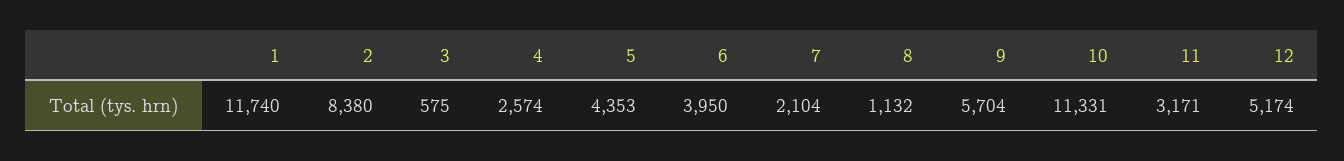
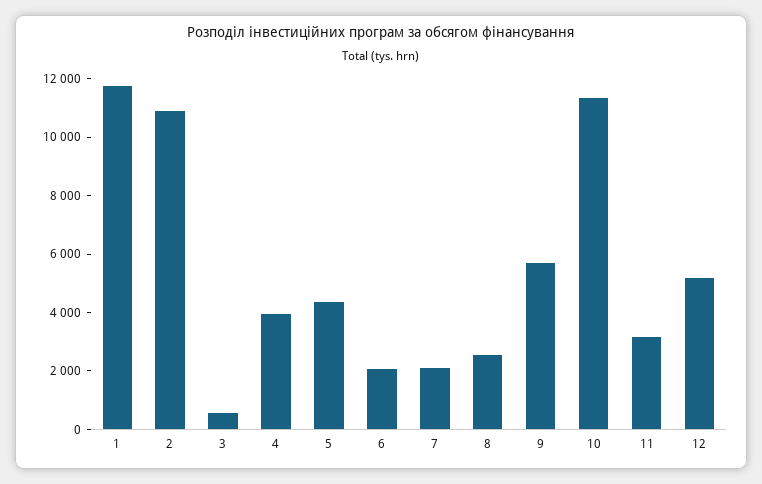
2: 8380 -> 11000
4: 2574 -> 4000
6: 3950 -> 2000
8: 1132 -> 2500

